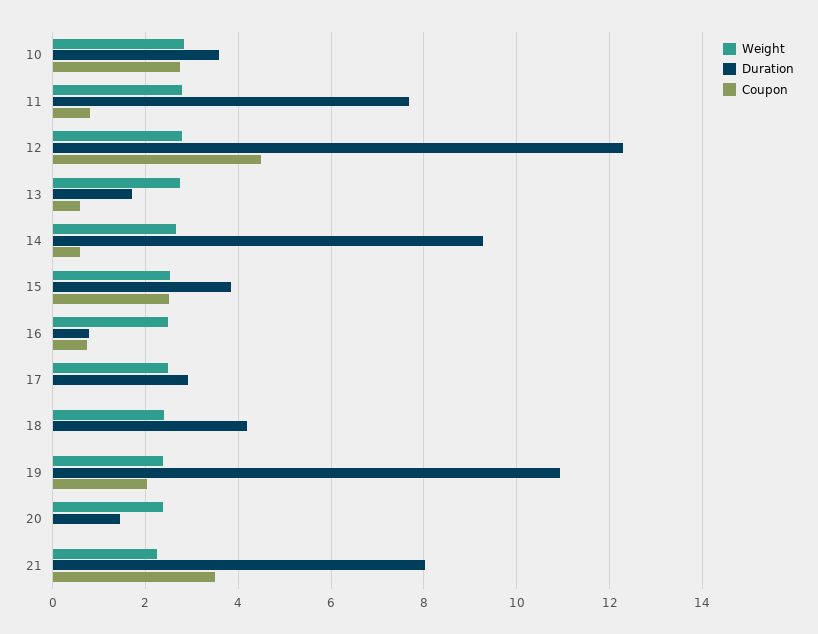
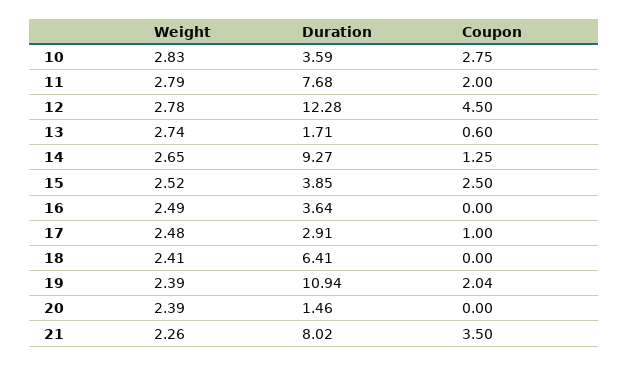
Coupon, 11: 0.8 -> 2
Coupon, 14: 0.6 -> 1.25
Duration, 16: 0.8 -> 3.64
Coupon, 16: 0.8 -> 0
Coupon, 17: 0 -> 1
Duration, 18: 4.2 -> 6.41

